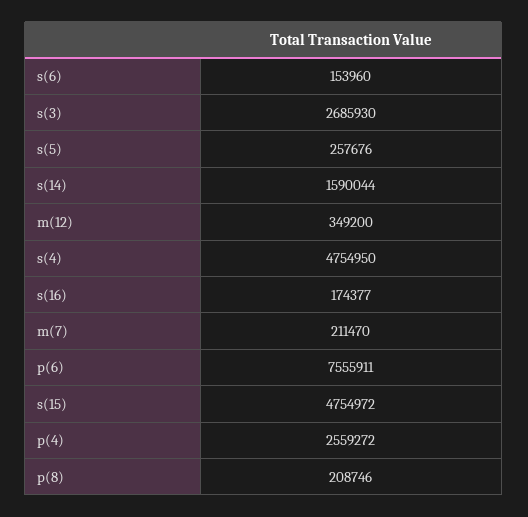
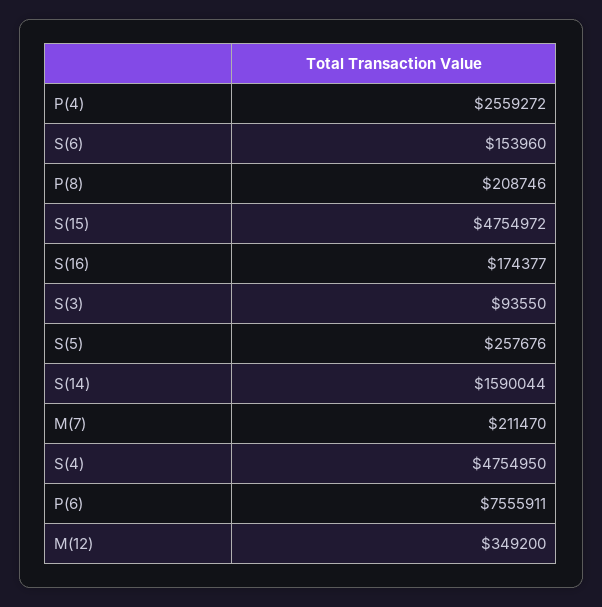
s(3): 2685930 -> 93550

